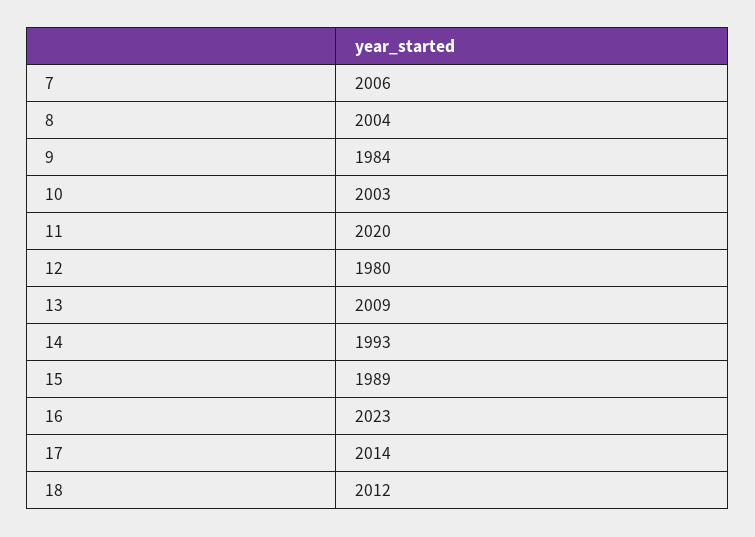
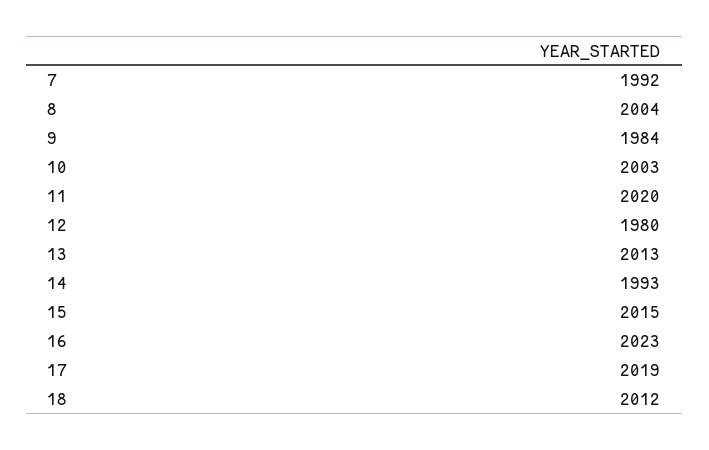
7: 2006 -> 1992
13: 2009 -> 2013
15: 1989 -> 2015
17: 2014 -> 2019

